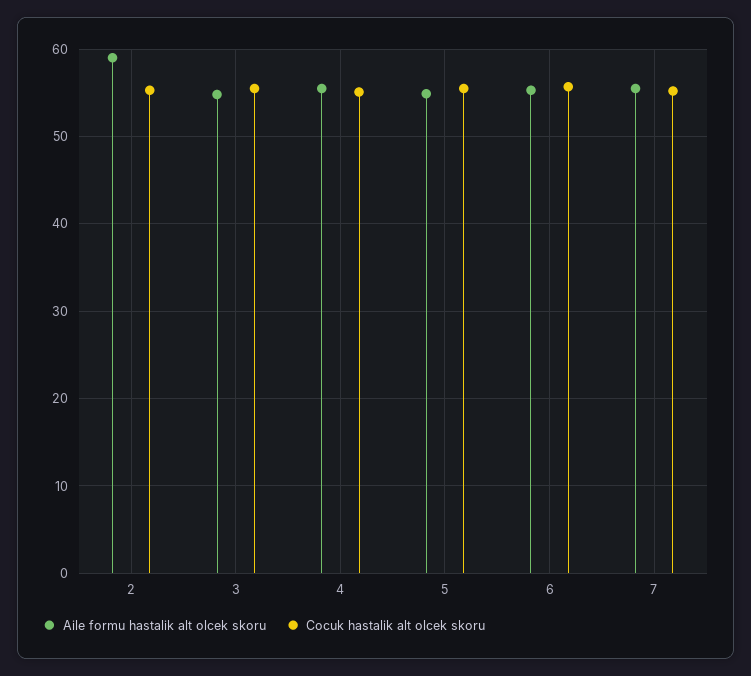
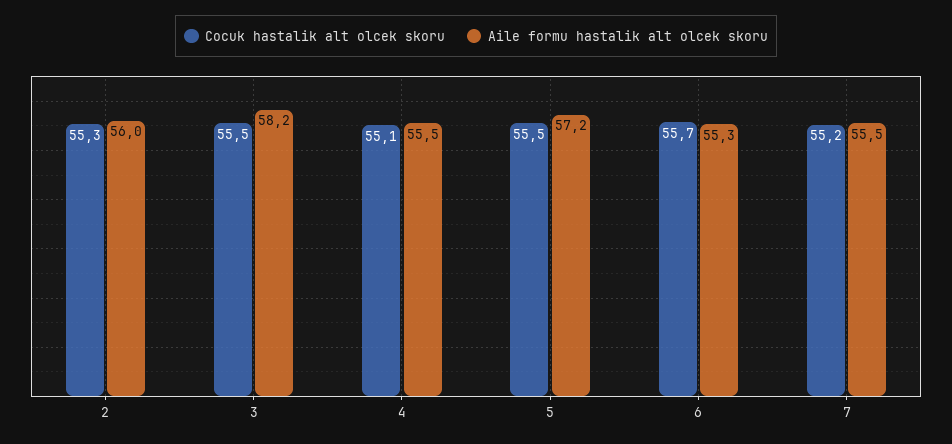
Aile formu hastalik alt olcek skoru, 2: 59 -> 56
Aile formu hastalik alt olcek skoru, 3: 55 -> 58.2
Aile formu hastalik alt olcek skoru, 5: 55 -> 57.2

